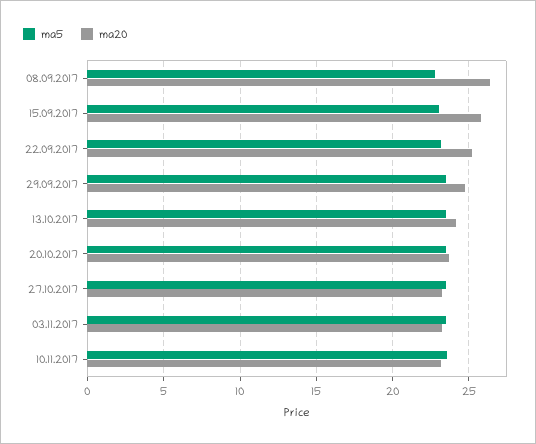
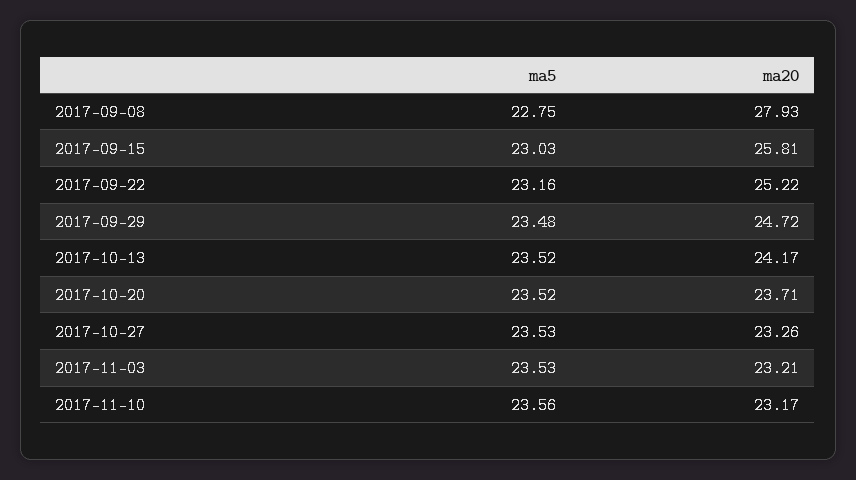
ma20, 08.09.2017: 26.5 -> 27.93

